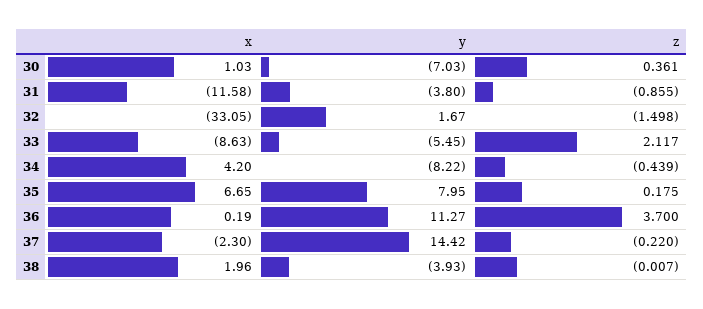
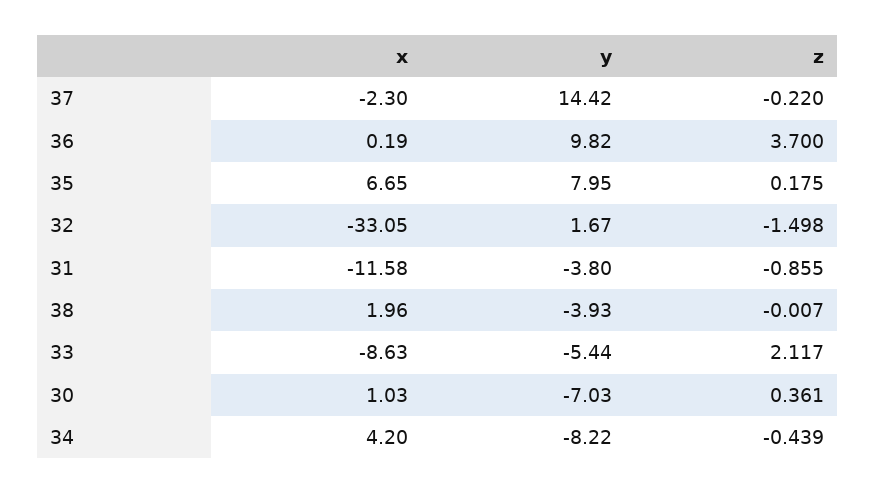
y, 33: -5.45 -> -5.44
y, 36: 11.27 -> 9.82

